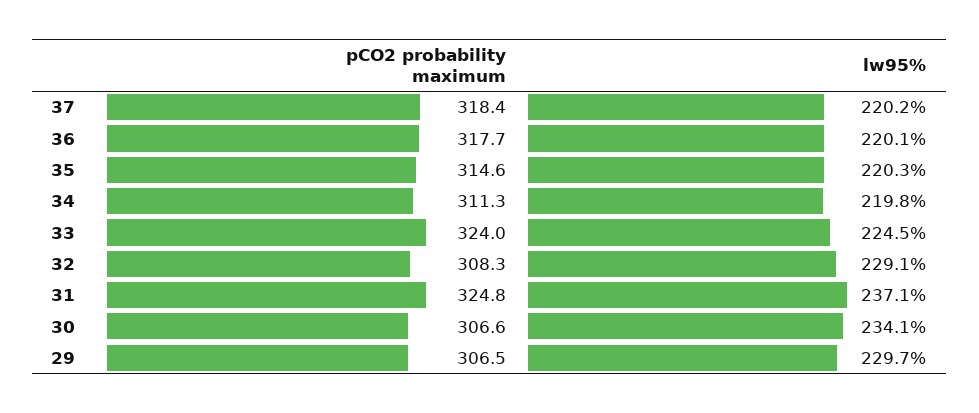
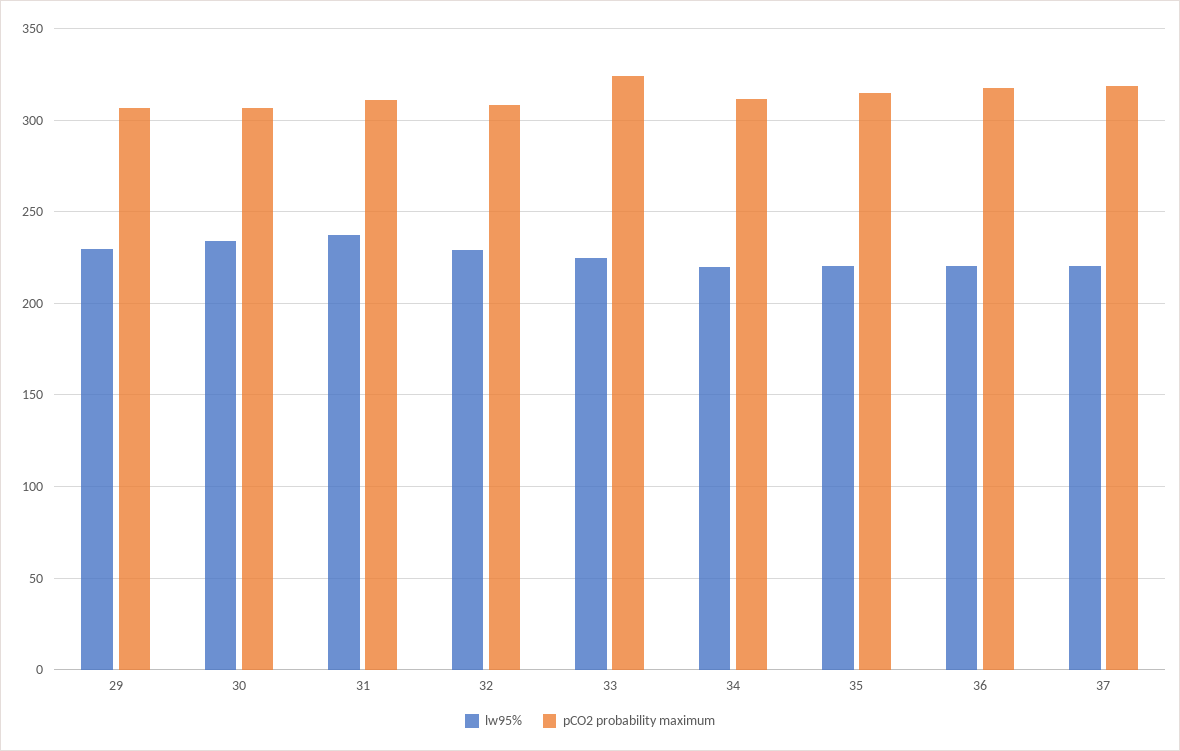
pCO2 probability maximum, 31: 324.8 -> 310

